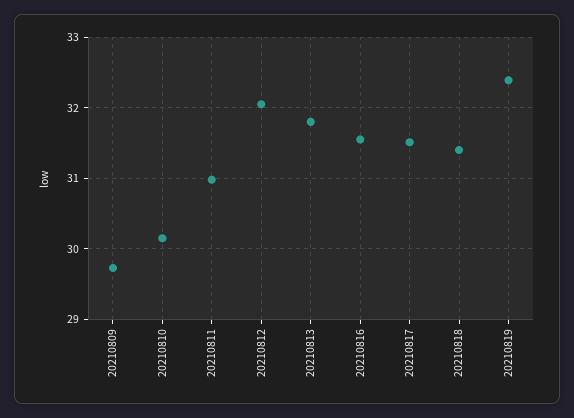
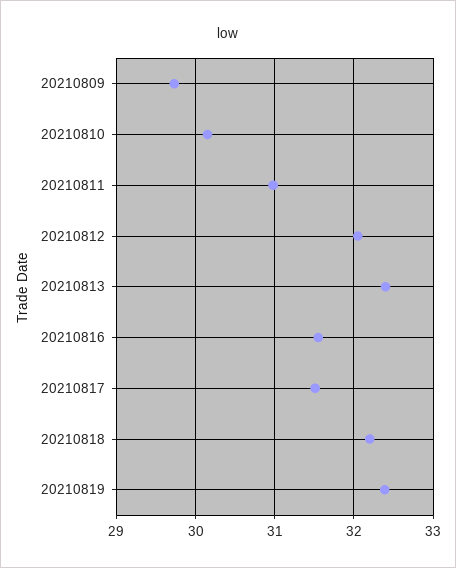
20210813: 31.8 -> 32.4
20210818: 31.4 -> 32.2

